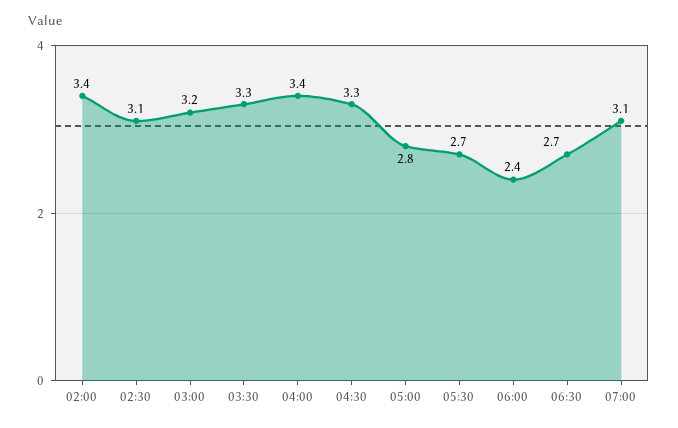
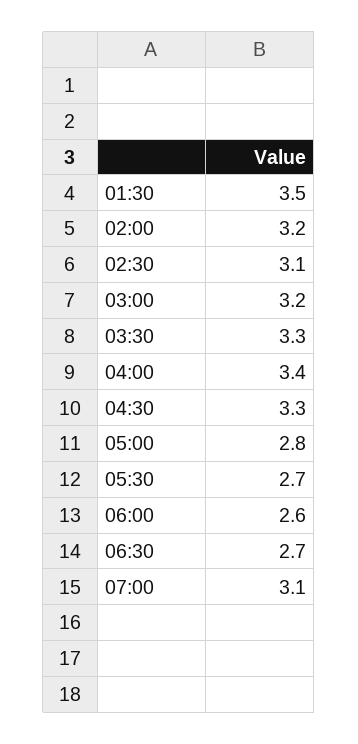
02:00: 3.4 -> 3.2
06:00: 2.4 -> 2.6
01:30: none -> 3.5

